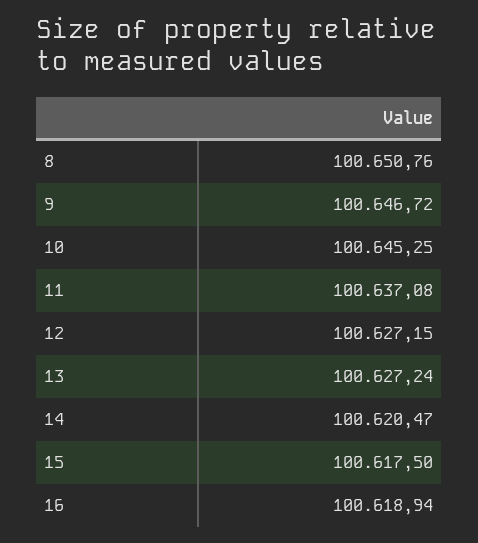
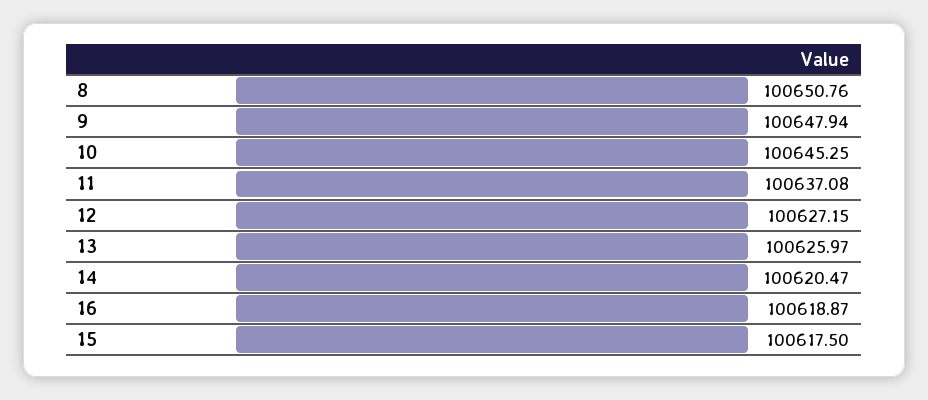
9: 100646.72 -> 100647.94
13: 100627.24 -> 100625.97
16: 100618.94 -> 100618.87

